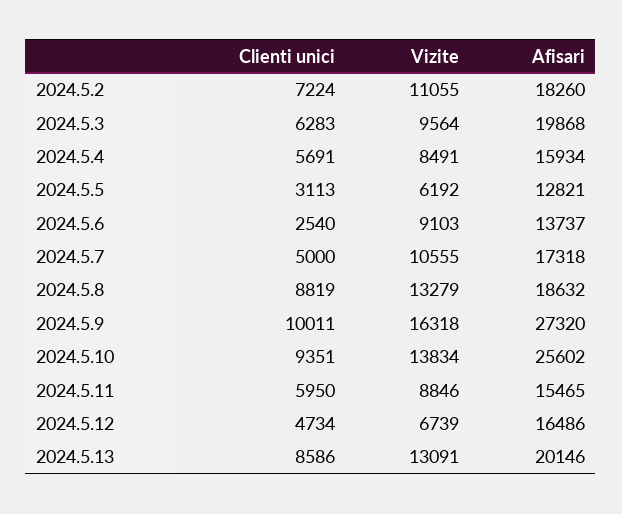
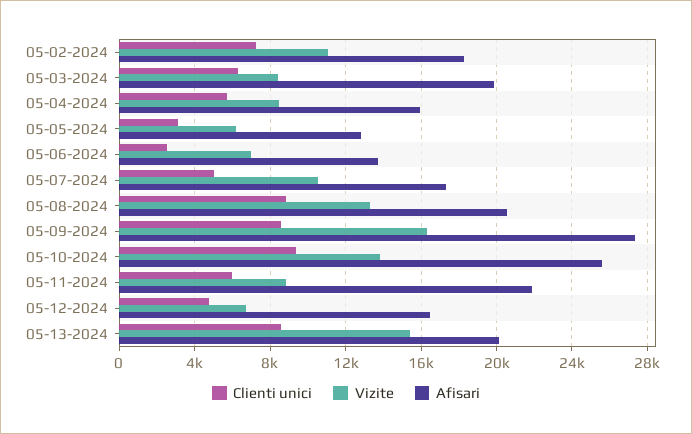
Vizite, 2024.5.3: 9564 -> 8500
Vizite, 2024.5.6: 9103 -> 7000
Afisari, 2024.5.8: 18632 -> 20500
Clienti unici, 2024.5.9: 10011 -> 8500
Afisari, 2024.5.11: 15465 -> 22000
Vizite, 2024.5.13: 13091 -> 15500

